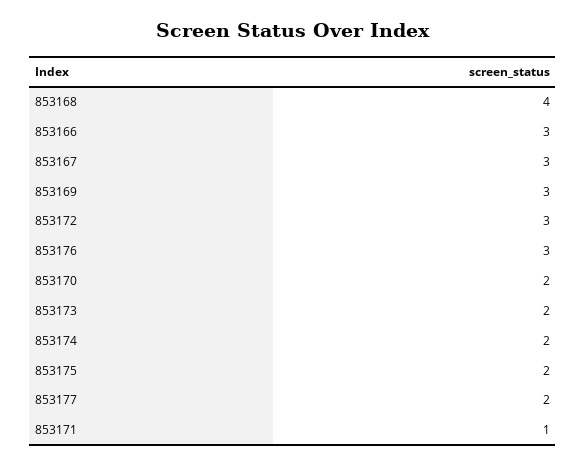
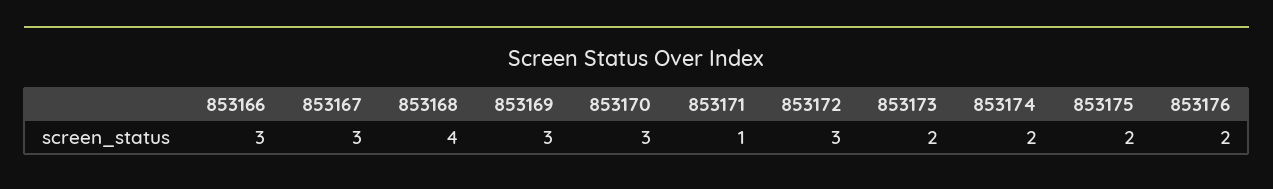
853176: 3 -> 2
853170: 2 -> 3
853177: 2 -> none

